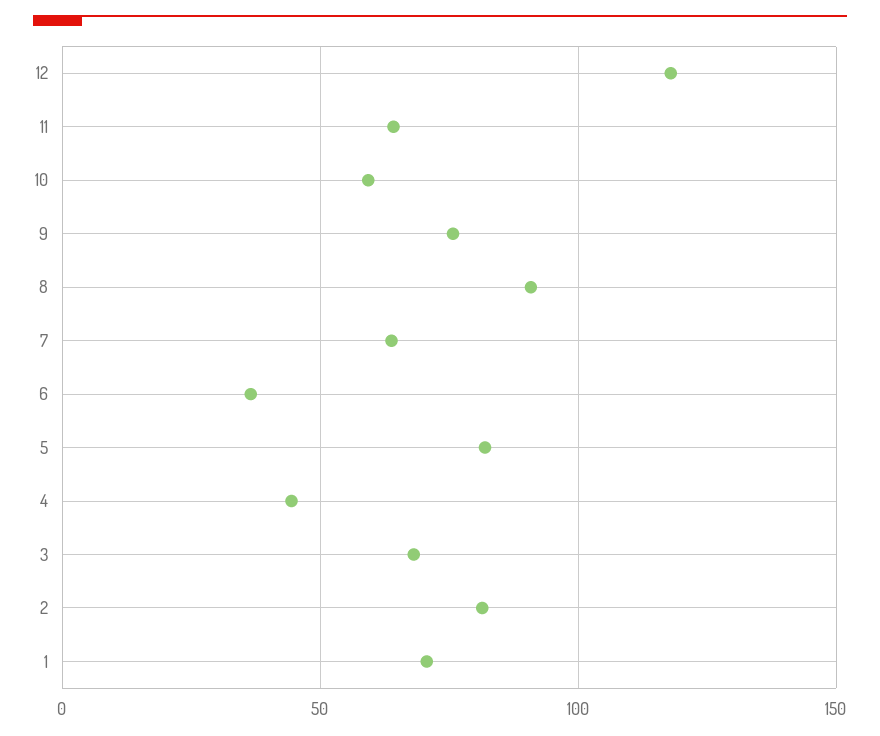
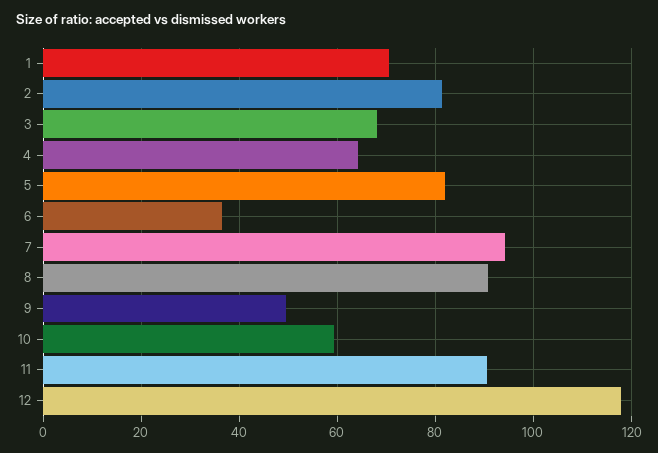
11: 65 -> 90
9: 75 -> 50
7: 65 -> 94
4: 45 -> 64

